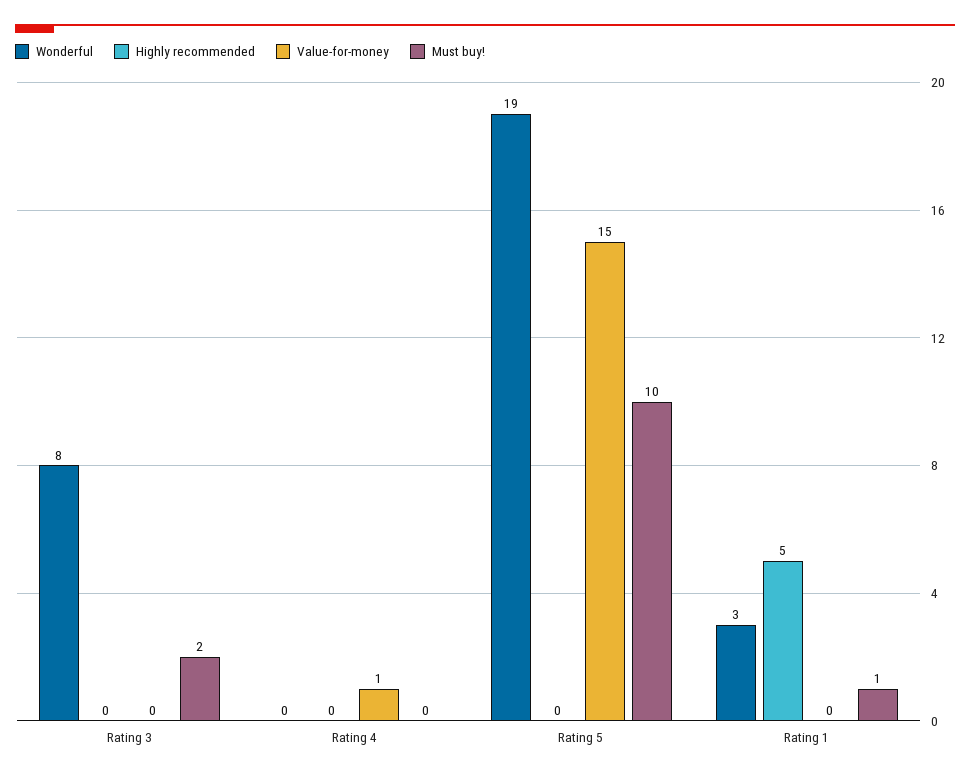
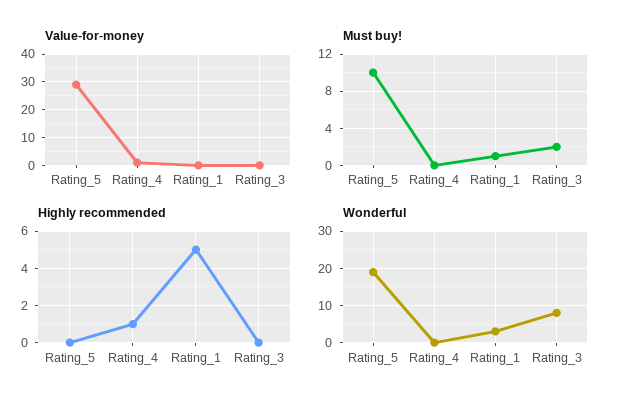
Highly recommended, Rating 4: 0 -> 1
Value-for-money, Rating 5: 15 -> 30

